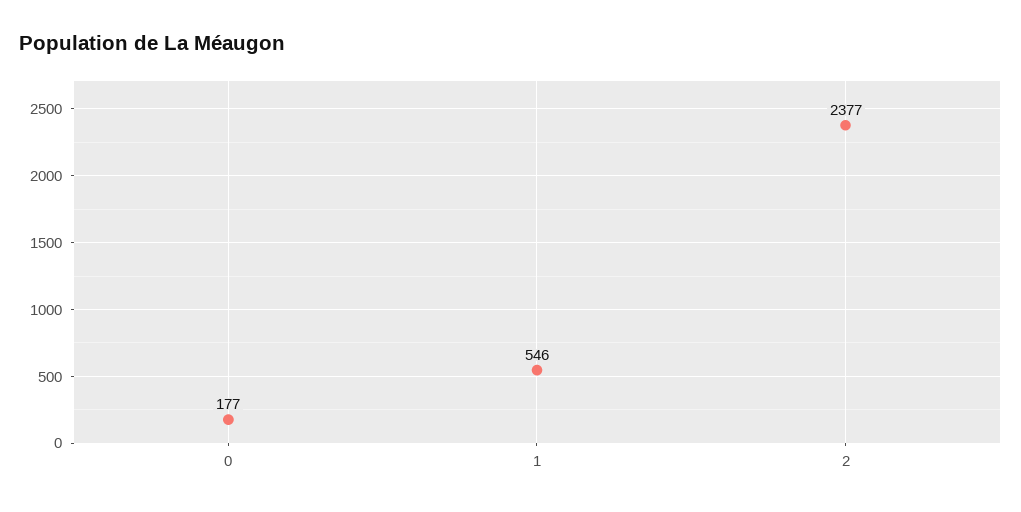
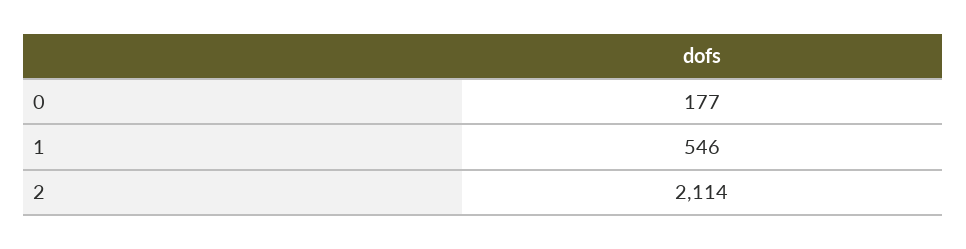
2: 2377 -> 2114

